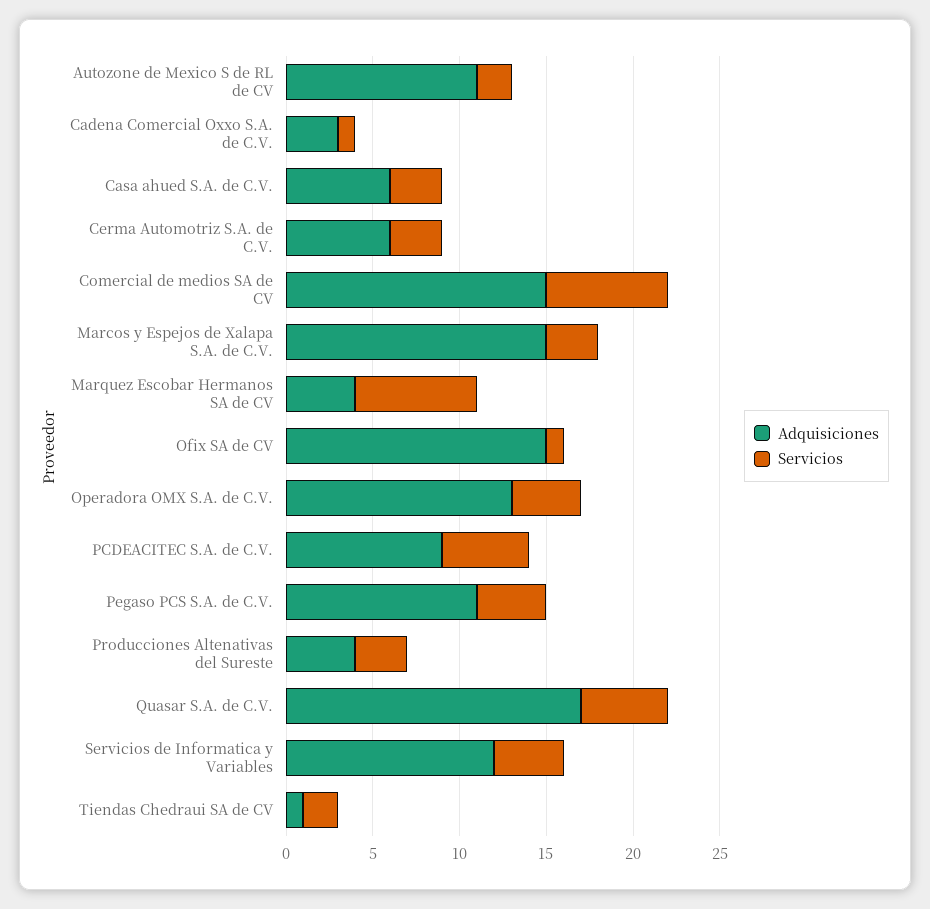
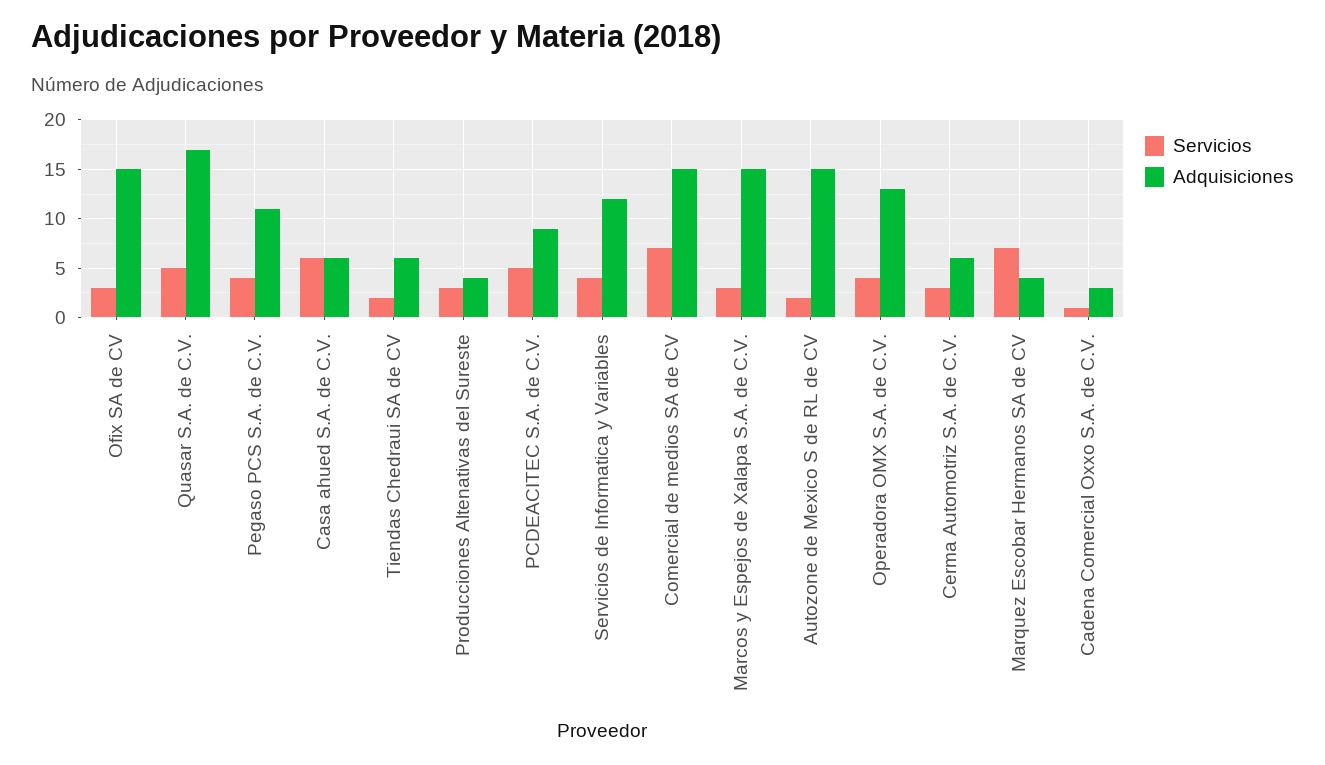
Adquisiciones, Autozone de Mexico S de RL de CV: 11 -> 15
Servicios, Casa ahued S.A. de C.V.: 3 -> 6
Servicios, Ofix SA de CV: 1 -> 3
Adquisiciones, Tiendas Chedraui SA de CV: 1 -> 6

